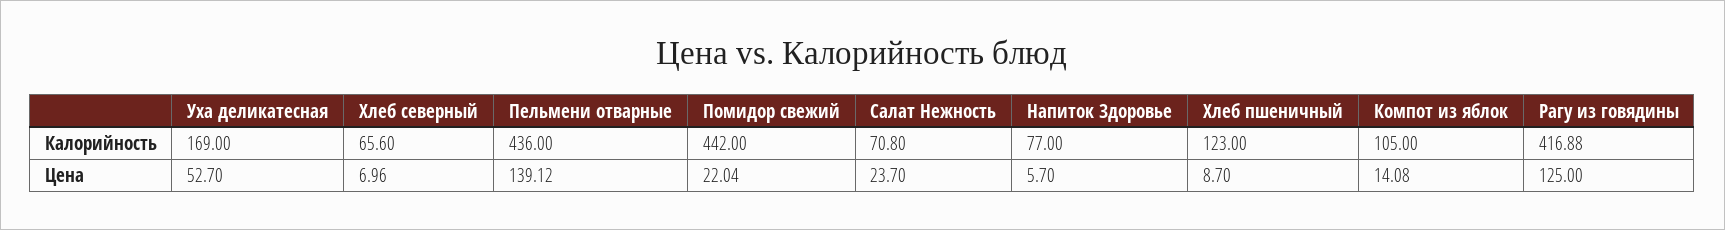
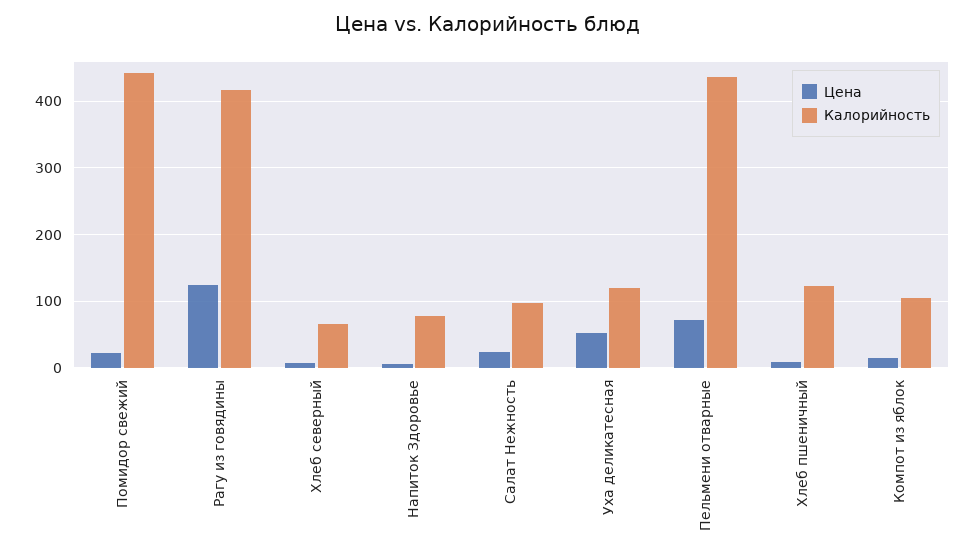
Калорийность, Уха деликатесная: 169 -> 120
Калорийность, Салат Нежность: 70.8 -> 100
Цена, Пельмени отварные: 139.12 -> 70

